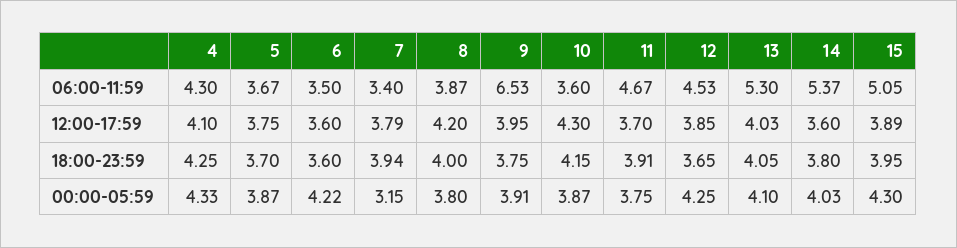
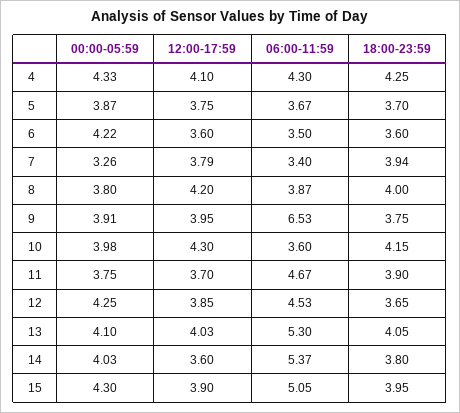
15, 12:00-17:59: 3.89 -> 3.9
11, 18:00-23:59: 3.91 -> 3.9
7, 00:00-05:59: 3.15 -> 3.26
10, 00:00-05:59: 3.87 -> 3.98

